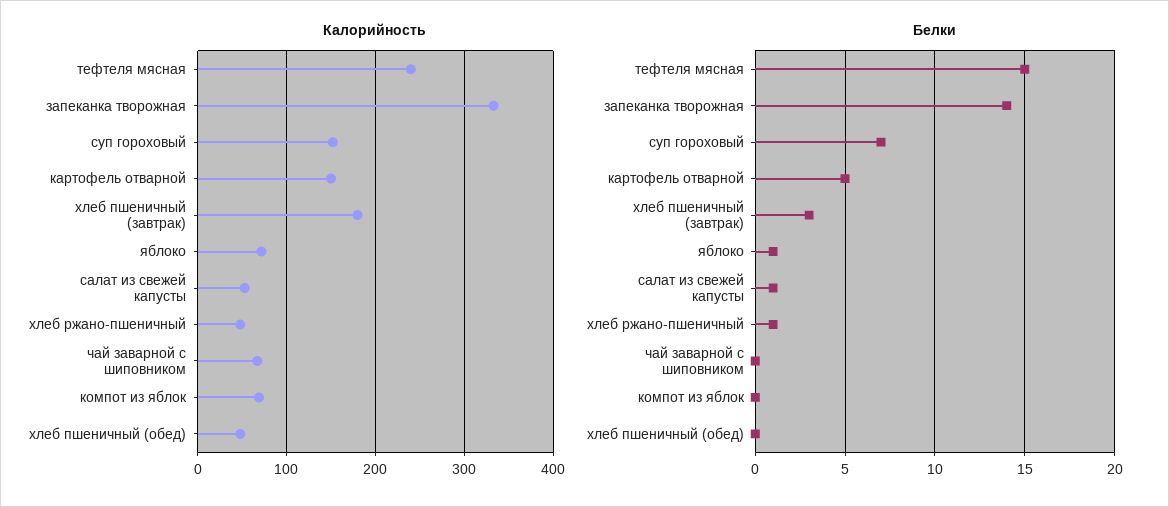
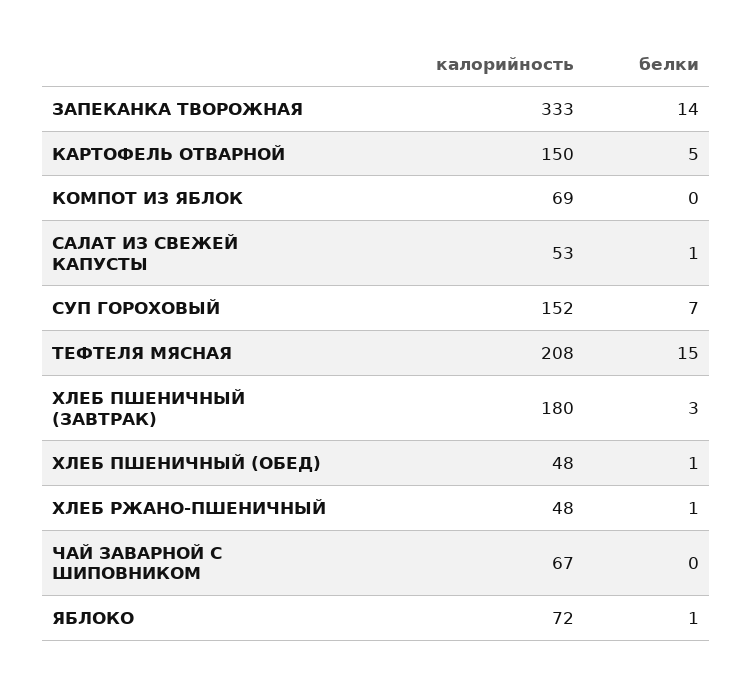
Калорийность, тефтеля мясная: 240 -> 208
Белки, хлеб пшеничный (обед): 0 -> 1

